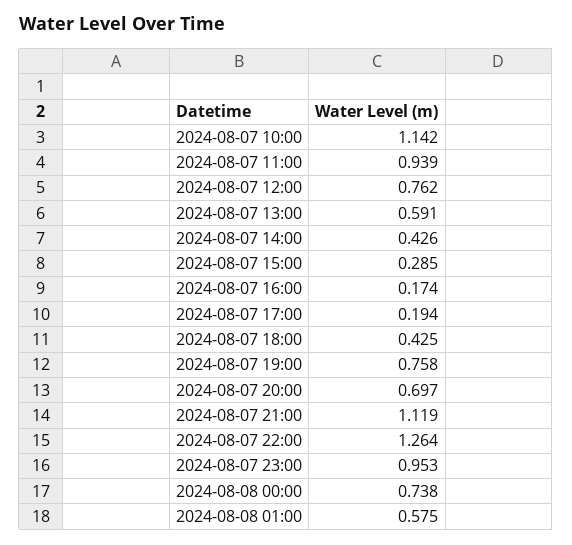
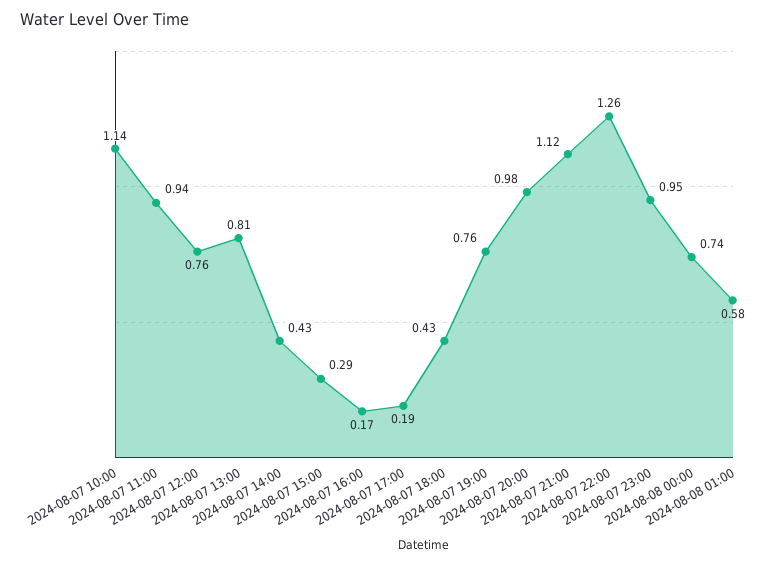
2024-08-07 13:00: 0.591 -> 0.81
2024-08-07 20:00: 0.697 -> 0.98

